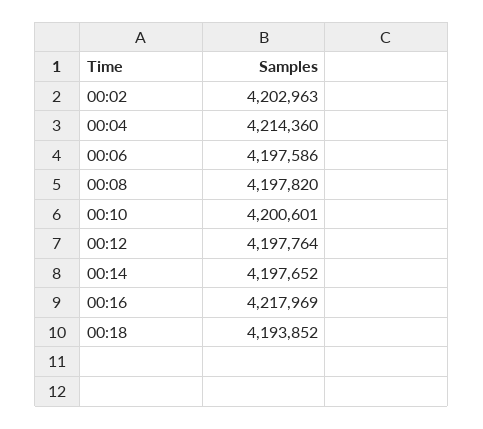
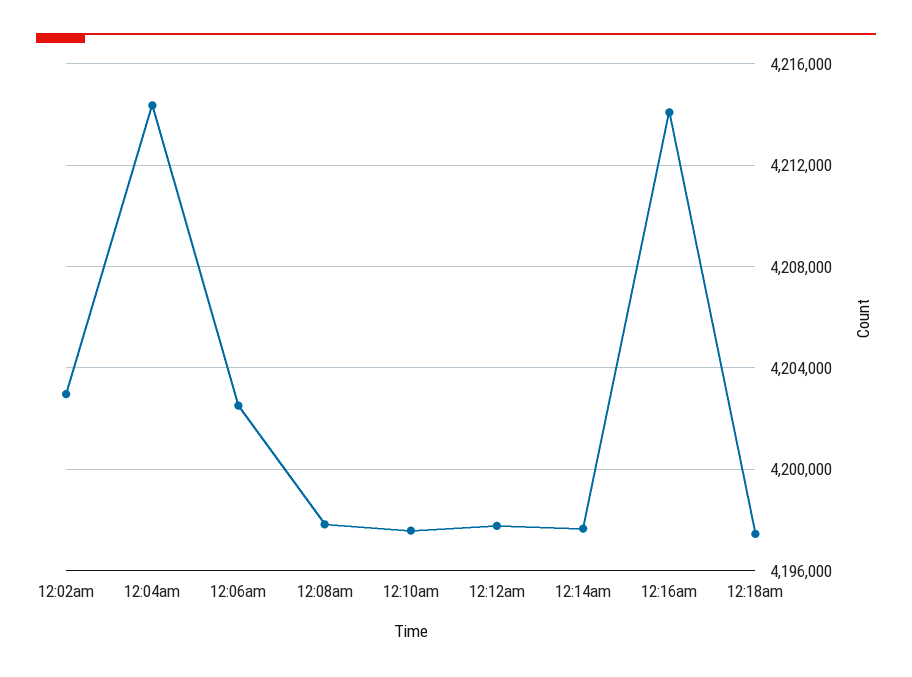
00:06: 4197586 -> 4202500
00:10: 4200601 -> 4197500
00:16: 4217969 -> 4214000
00:18: 4193852 -> 4197500

